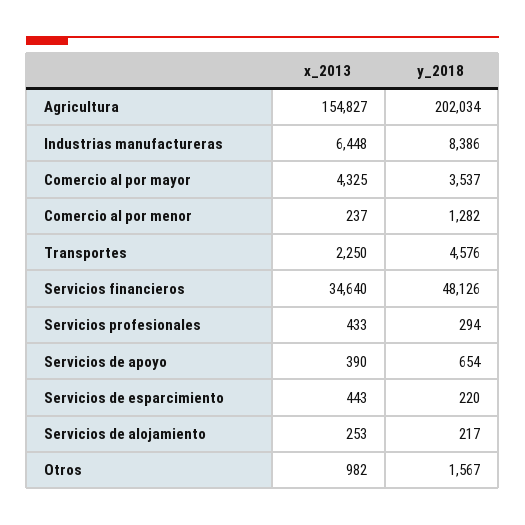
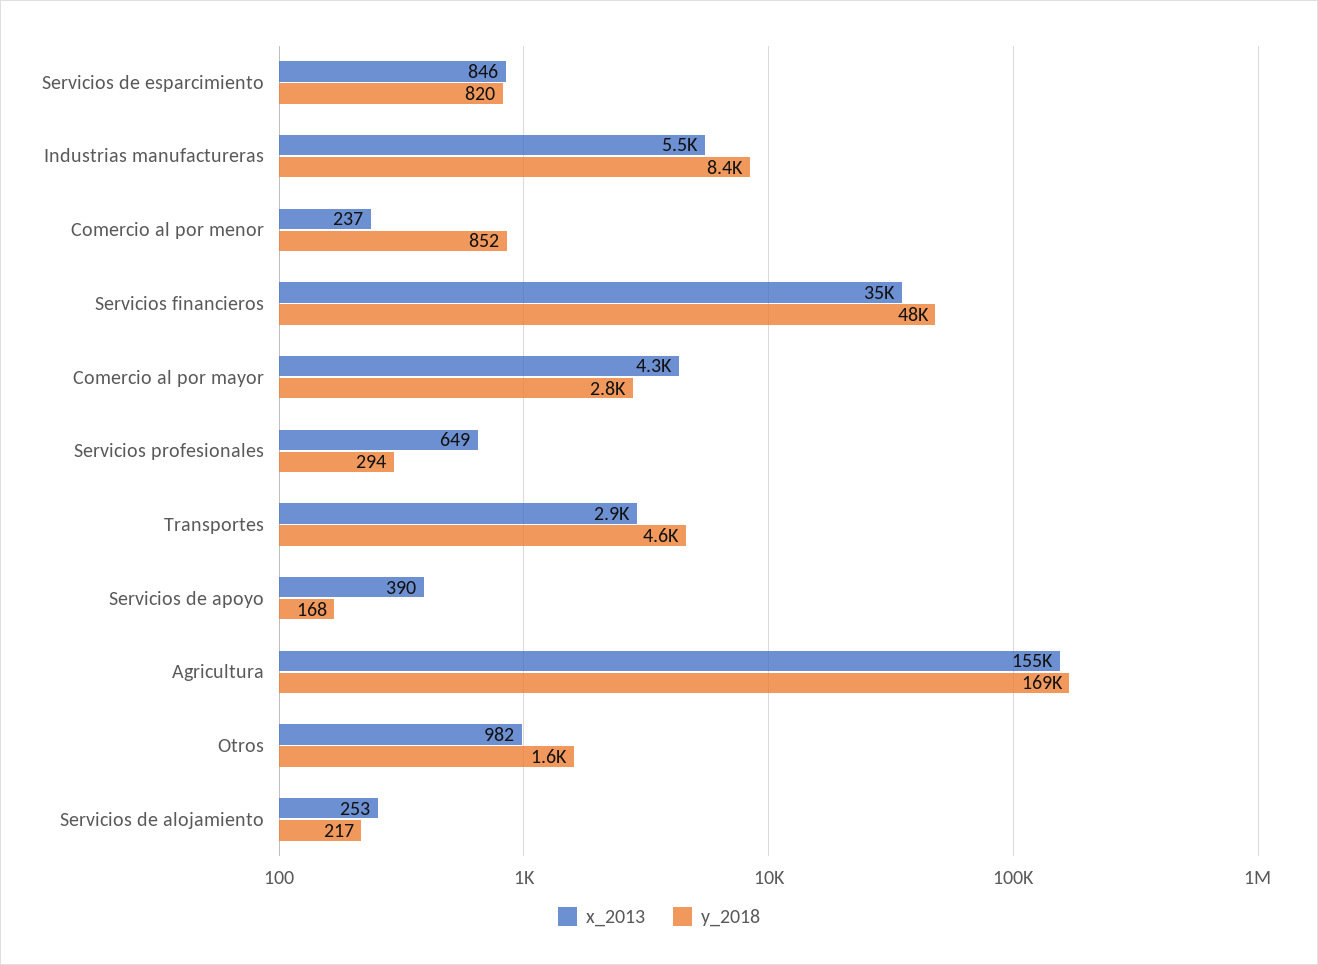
y_2018, Agricultura: 202034 -> 169000
x_2013, Industrias manufactureras: 6448 -> 5500
y_2018, Comercio al por mayor: 3537 -> 2800
y_2018, Comercio al por menor: 1282 -> 852
x_2013, Transportes: 2250 -> 2900
x_2013, Servicios profesionales: 433 -> 649
y_2018, Servicios de apoyo: 654 -> 168
x_2013, Servicios de esparcimiento: 443 -> 846
y_2018, Servicios de esparcimiento: 220 -> 820

